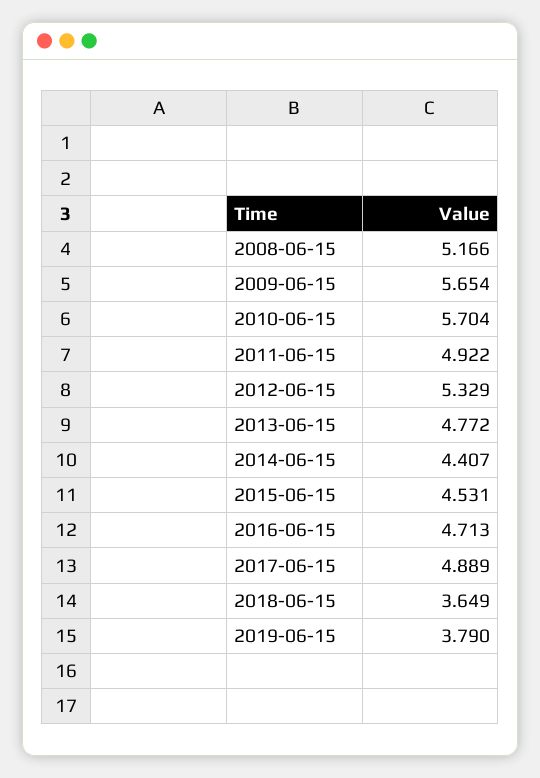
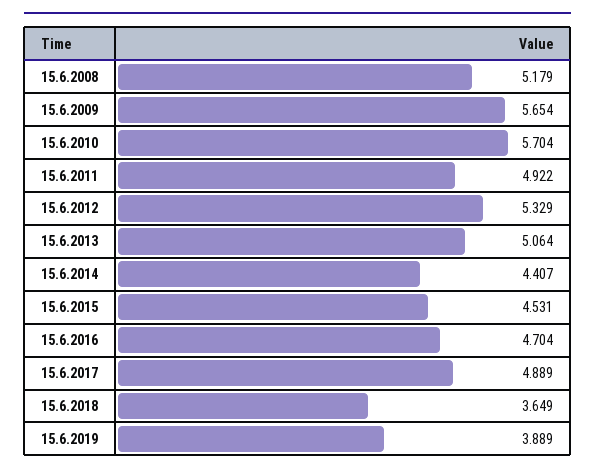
2008-06-15: 5.166 -> 5.179
2013-06-15: 4.772 -> 5.064
2016-06-15: 4.713 -> 4.704
2019-06-15: 3.79 -> 3.889

